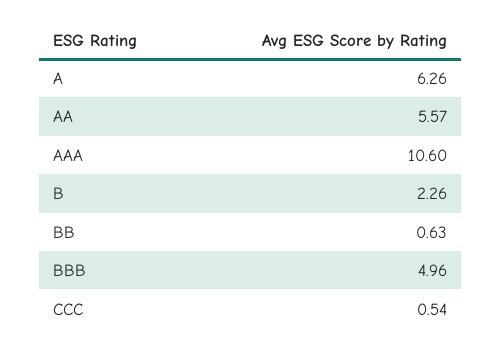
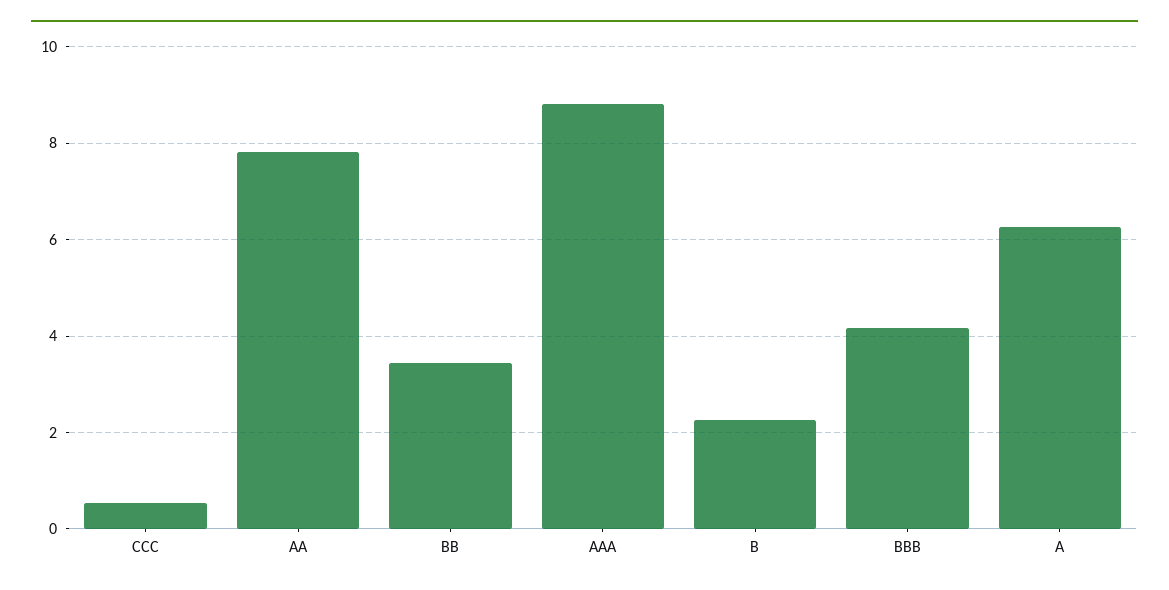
AA: 5.57 -> 7.8
AAA: 10.6 -> 8.8
BB: 0.63 -> 3.4
BBB: 4.96 -> 4.2

